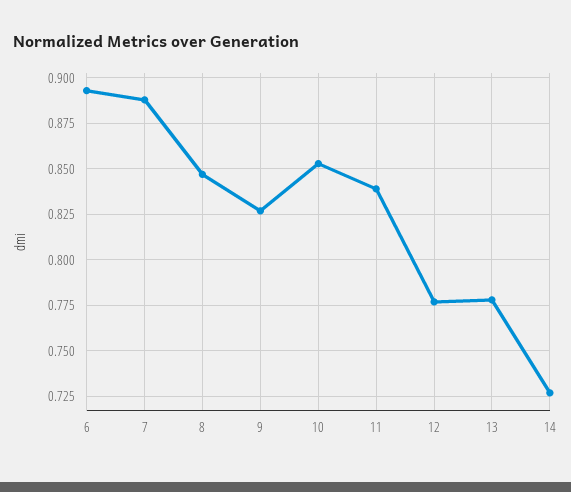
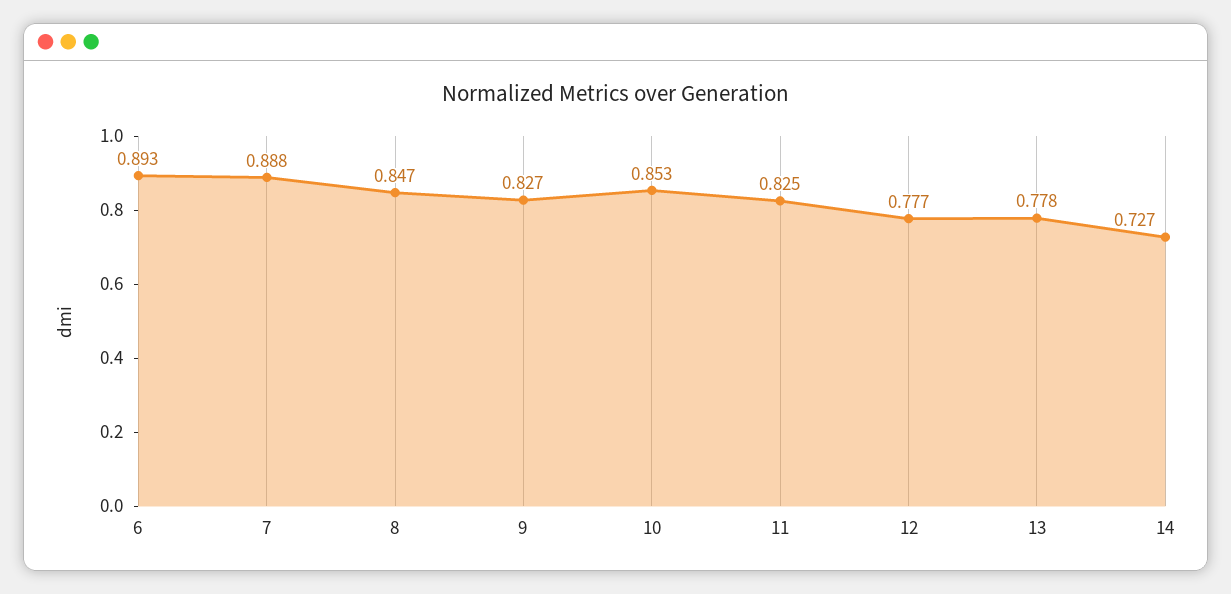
11: 0.84 -> 0.825

